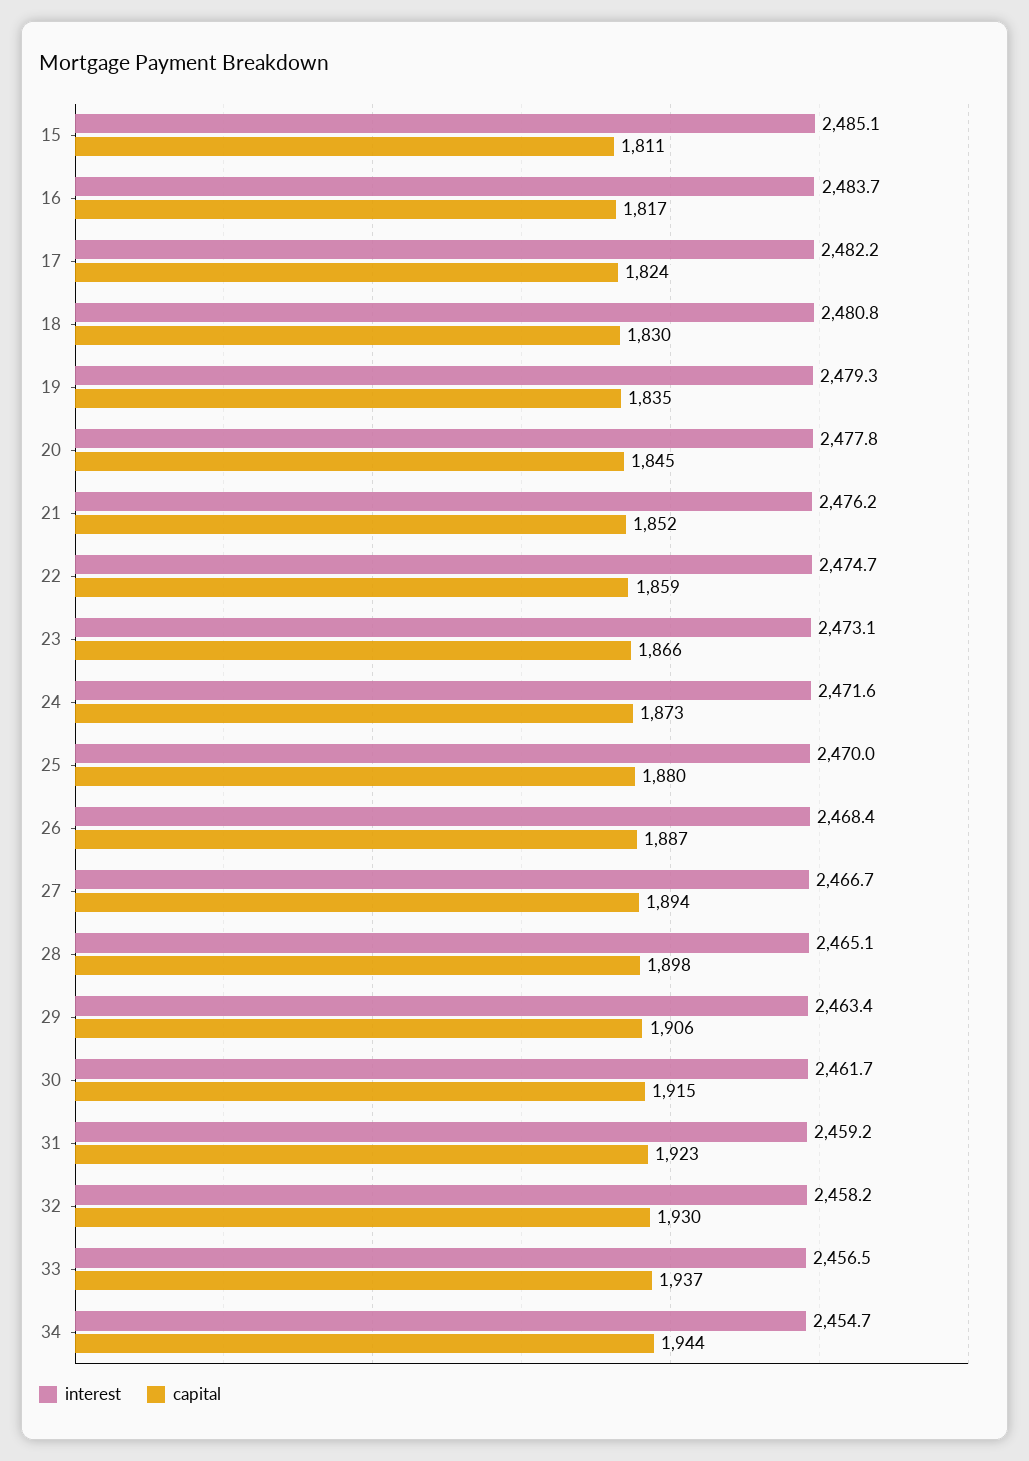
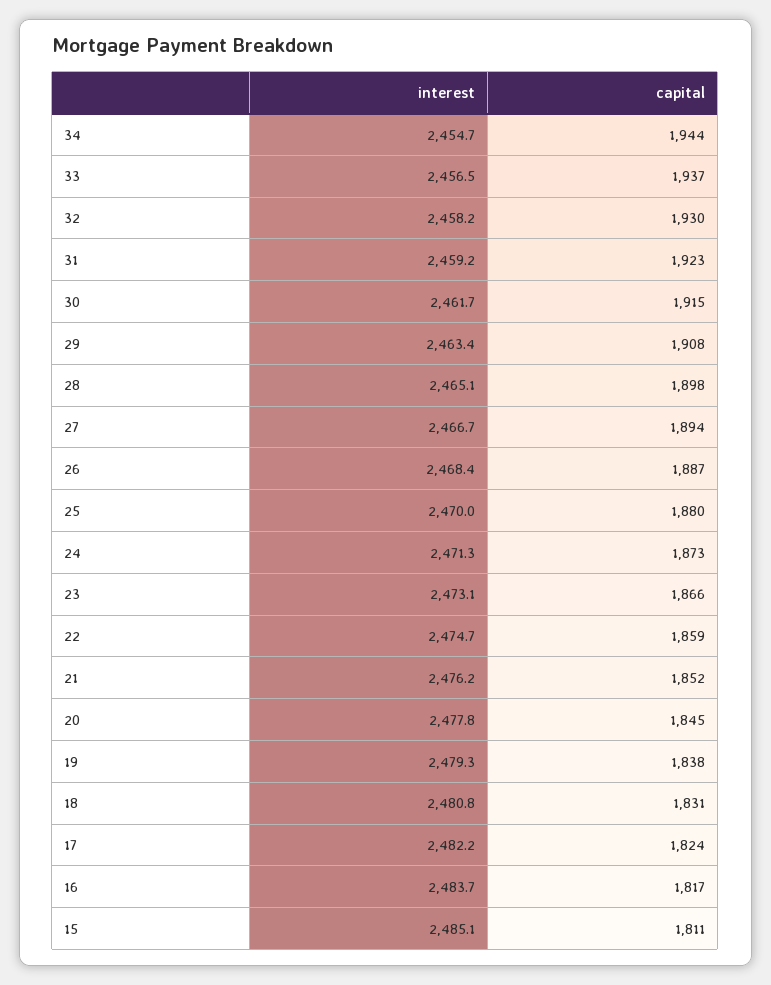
capital, 18: 1830 -> 1831
capital, 19: 1835 -> 1838
interest, 24: 2471.6 -> 2471.3
capital, 29: 1906 -> 1908

